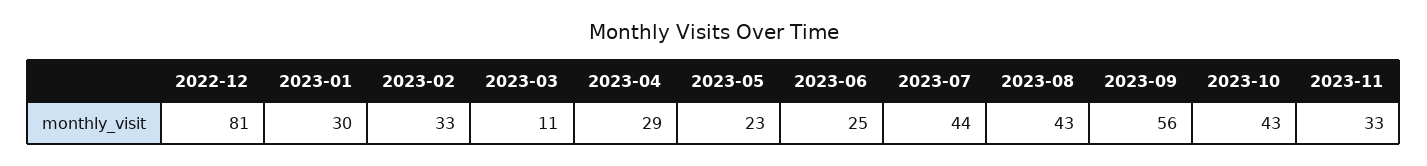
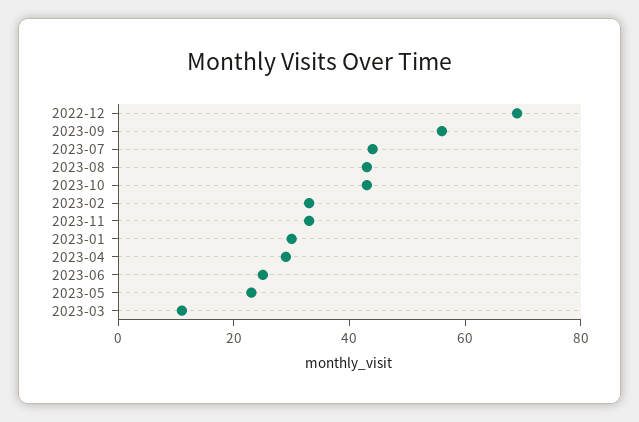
2022-12: 81 -> 70

